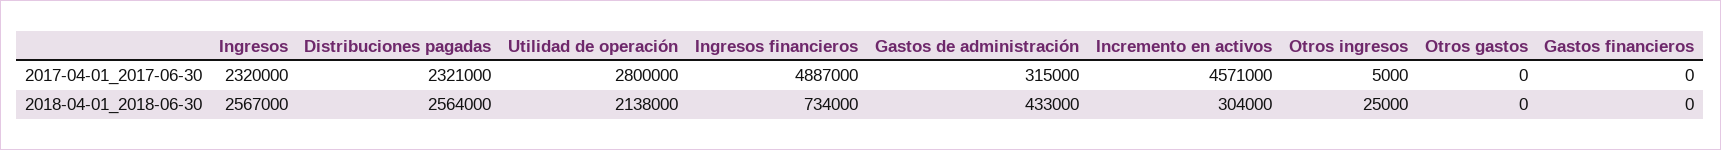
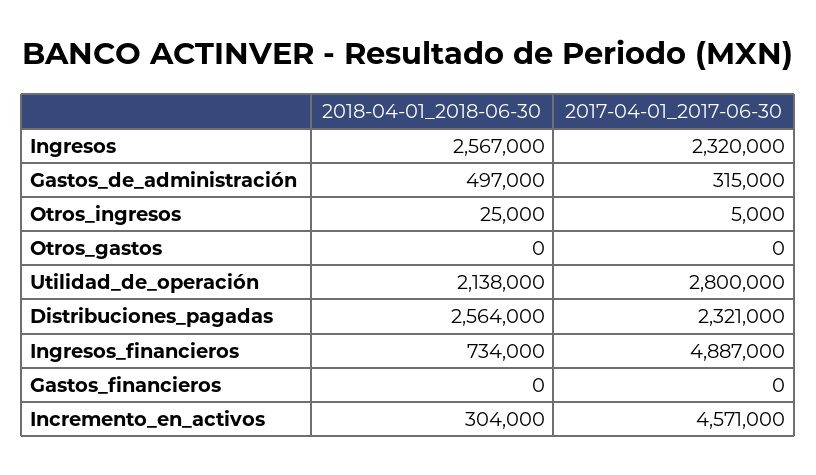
Gastos de administración, 2018-04-01_2018-06-30: 433000 -> 497000

